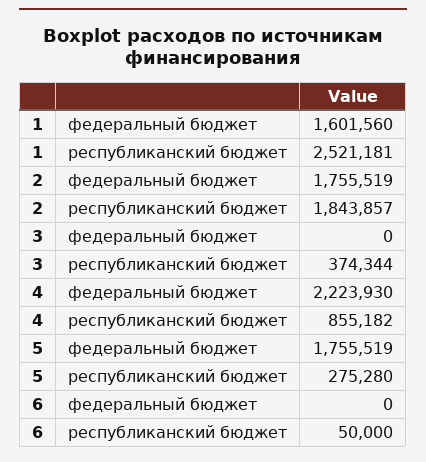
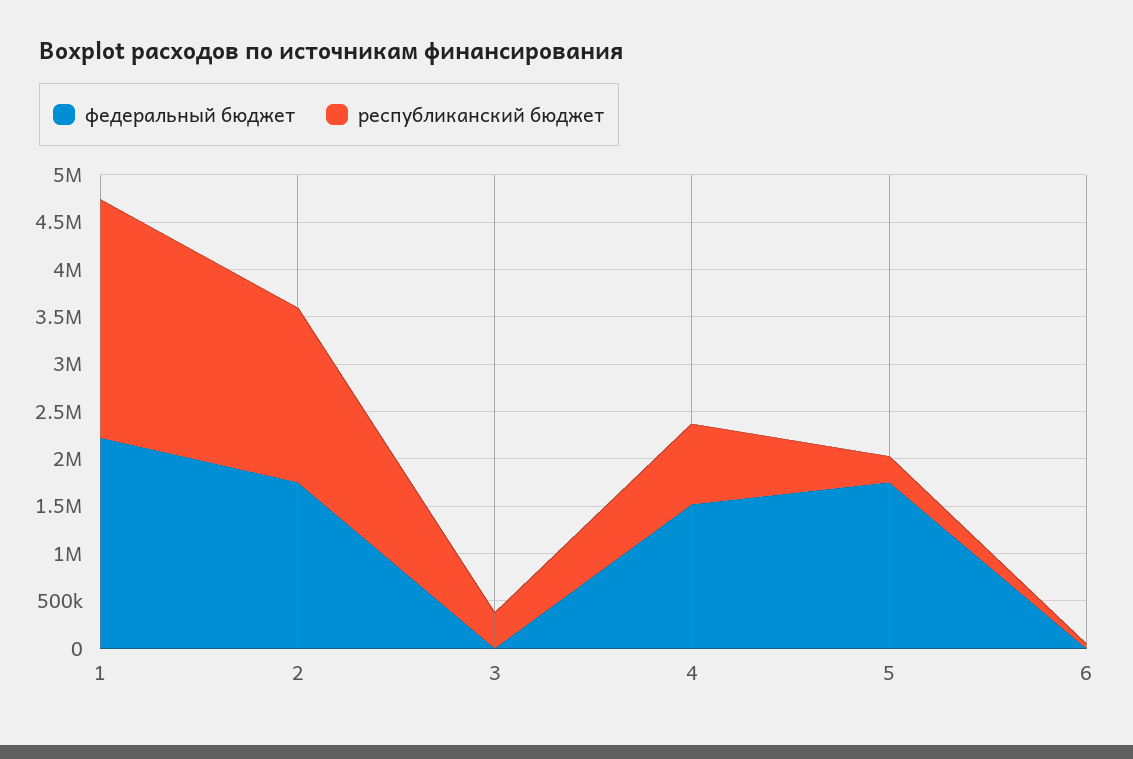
федеральный бюджет, 1: 1601560 -> 2200000
федеральный бюджет, 4: 2223930 -> 1500000

